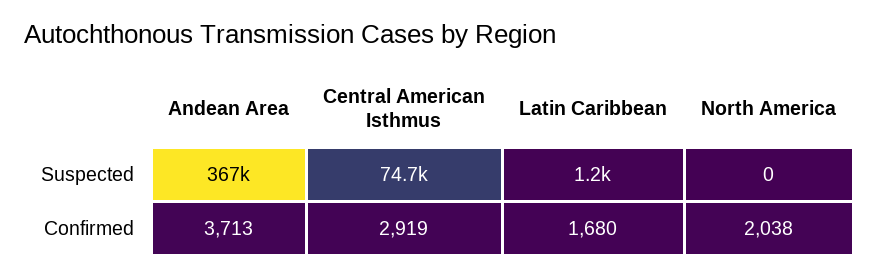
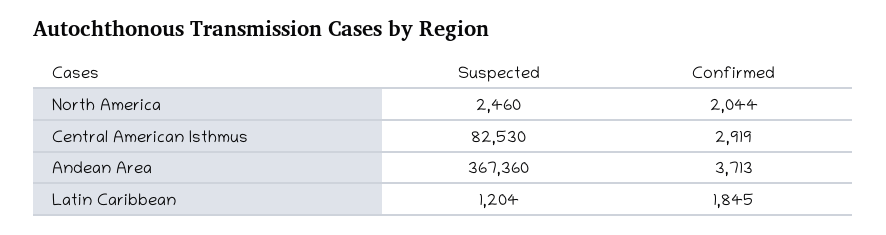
Central American Isthmus, Suspected: 74700 -> 82530
North America, Suspected: 0 -> 2460
Latin Caribbean, Confirmed: 1680 -> 1845
North America, Confirmed: 2038 -> 2044

